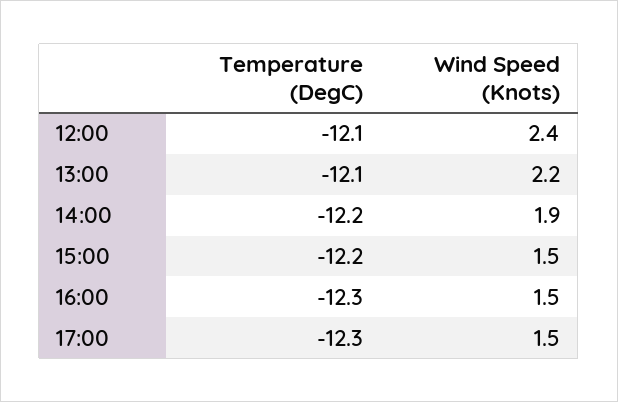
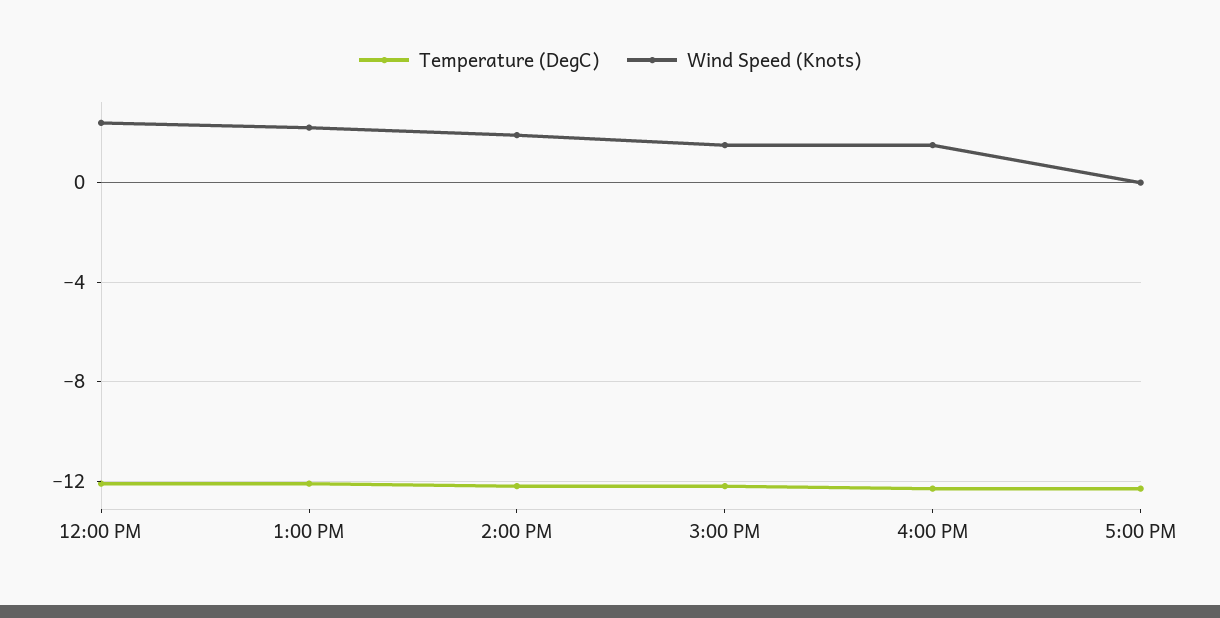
Wind Speed (Knots), 17:00: 1.5 -> 0

